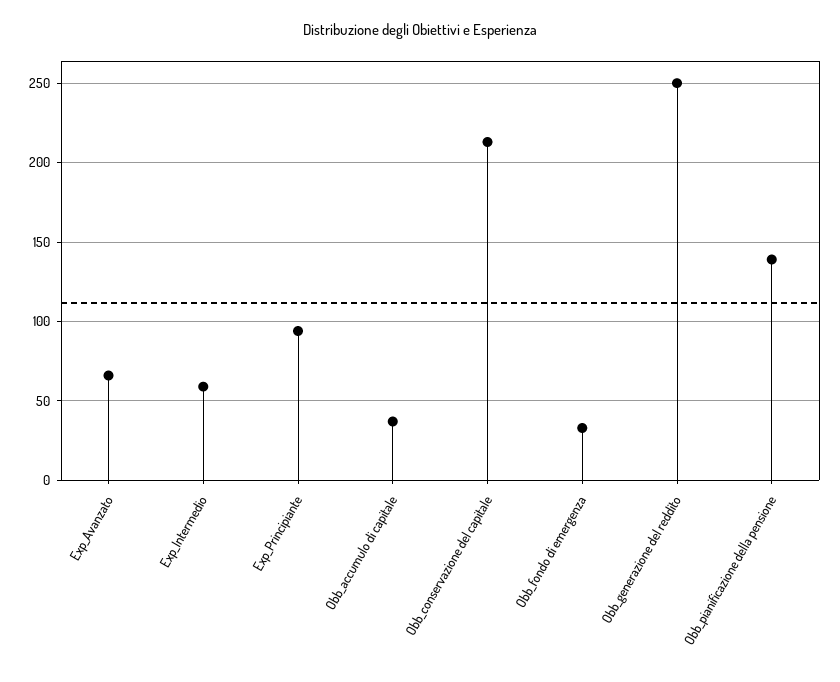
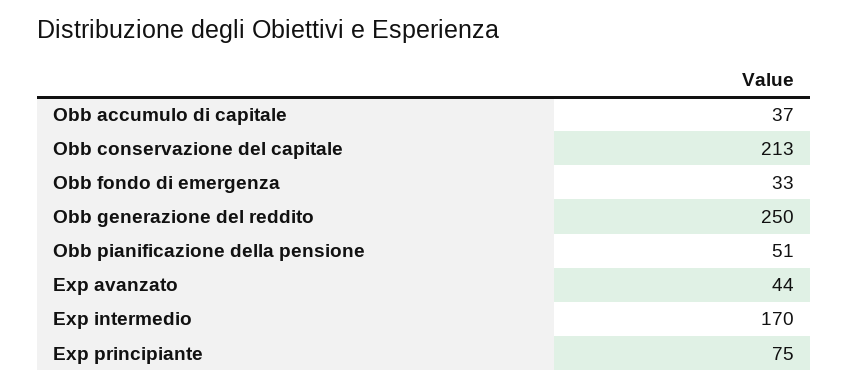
Exp_Avanzato: 65 -> 44
Exp_Intermedio: 60 -> 170
Exp_Principiante: 95 -> 75
Obb_pianificazione della pensione: 140 -> 51

